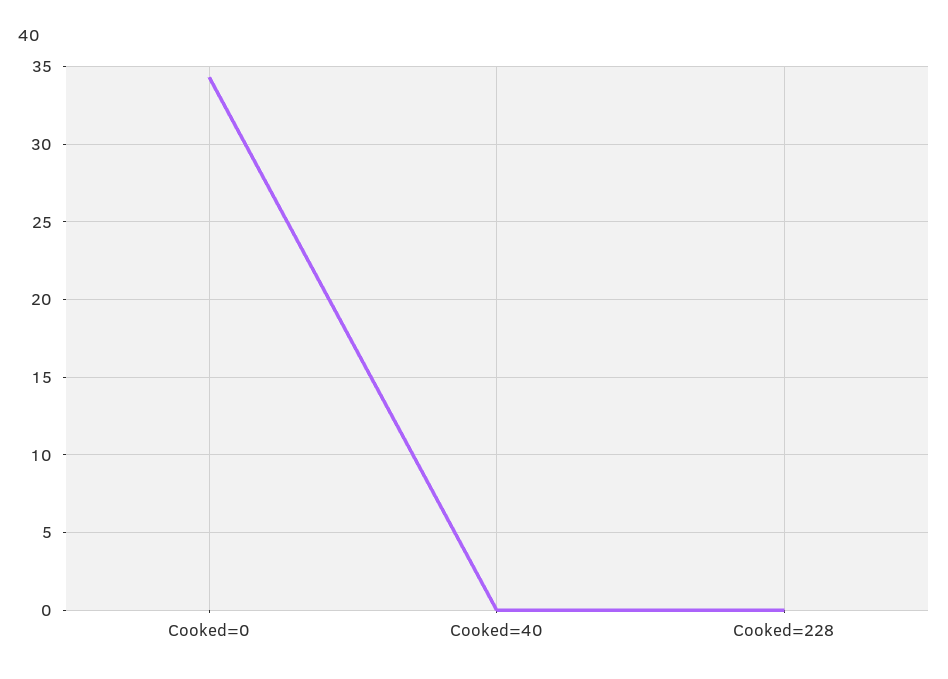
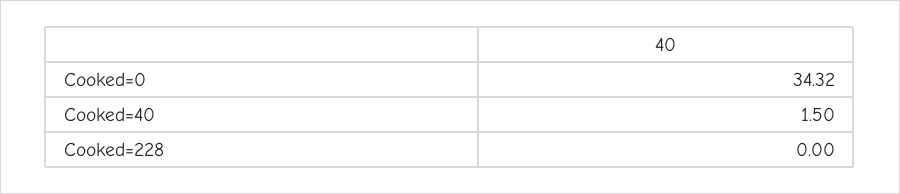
Cooked=40: 0 -> 1.5

